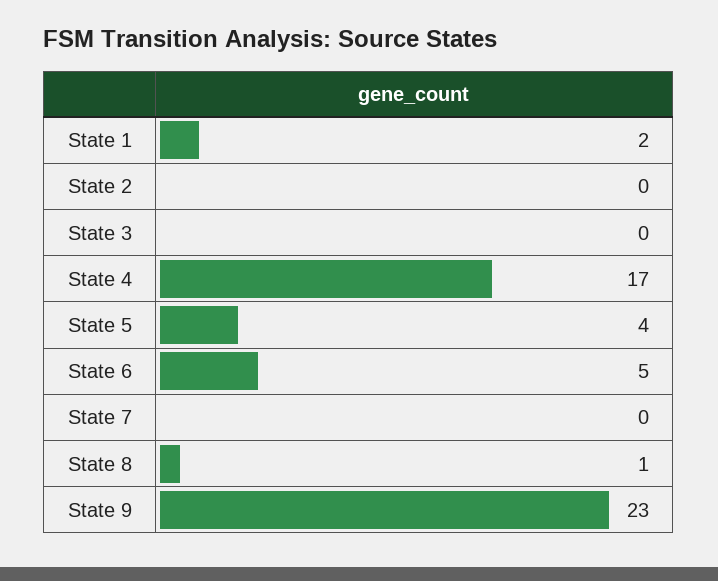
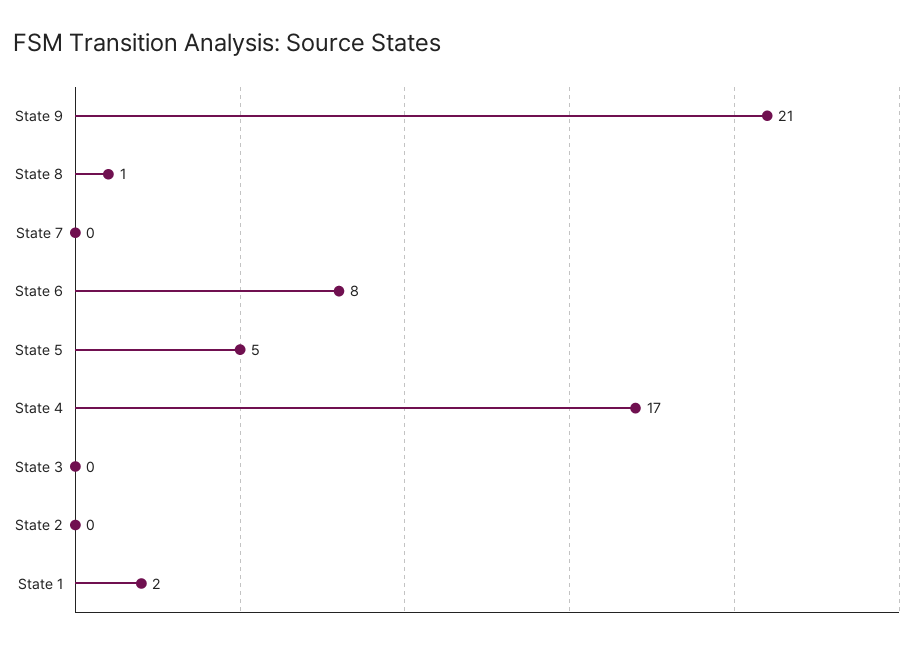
State 5: 4 -> 5
State 6: 5 -> 8
State 9: 23 -> 21

